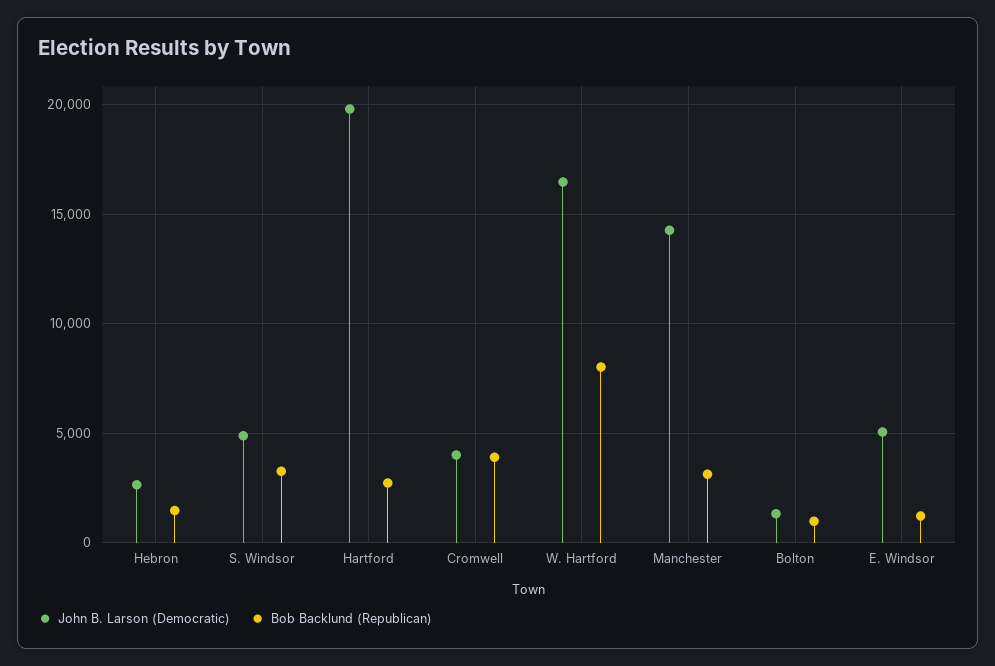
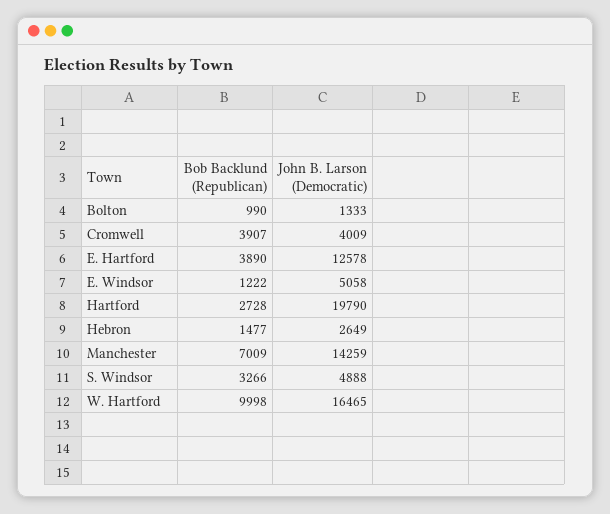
Bob Backlund (Republican), W. Hartford: 8000 -> 9998
Bob Backlund (Republican), Manchester: 3000 -> 7009
Bob Backlund (Republican), E. Hartford: none -> 3890
John B. Larson (Democratic), E. Hartford: none -> 12578

